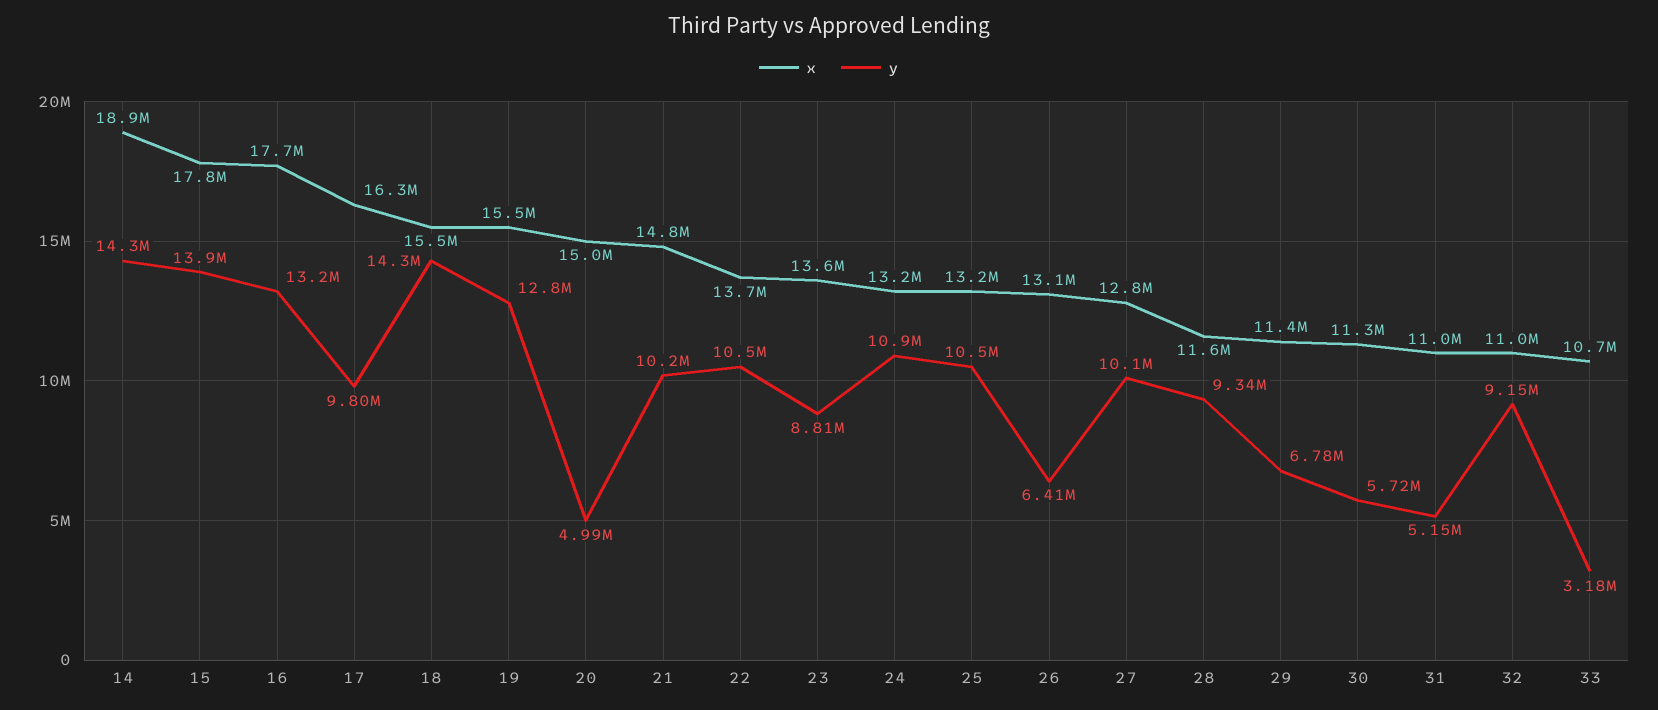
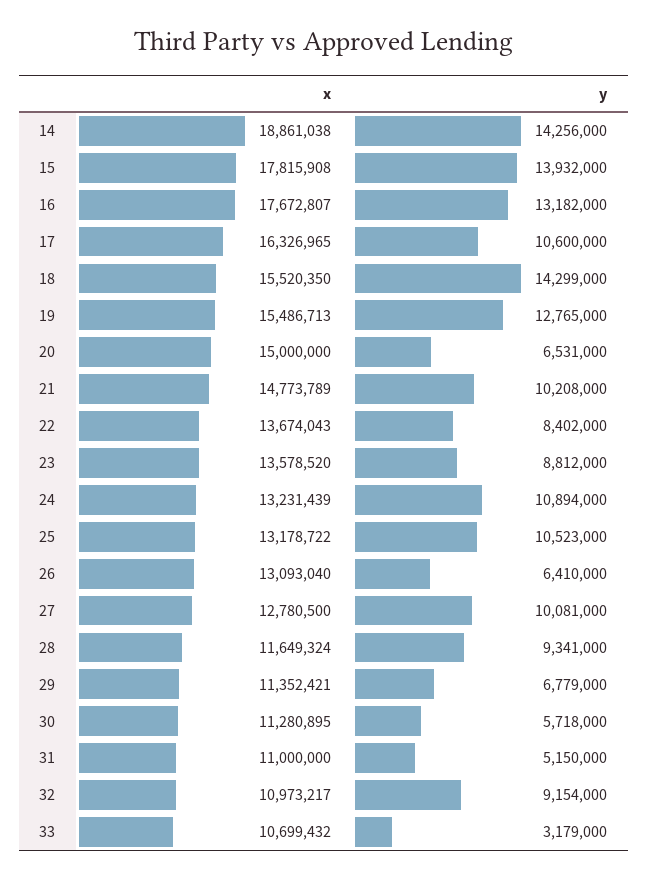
y, 17: 9800000 -> 10600000
y, 20: 4990000 -> 6531000
y, 22: 10500000 -> 8402000

